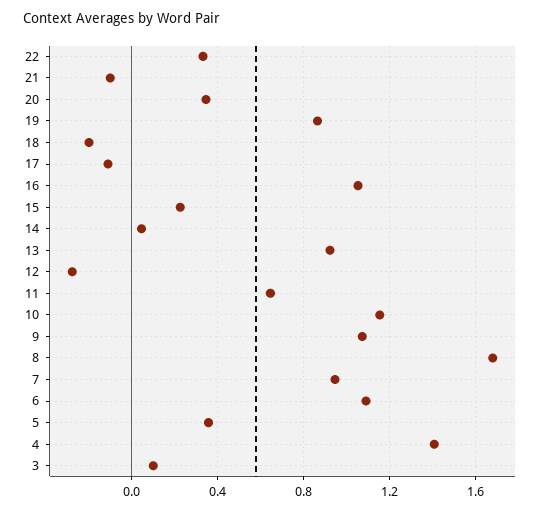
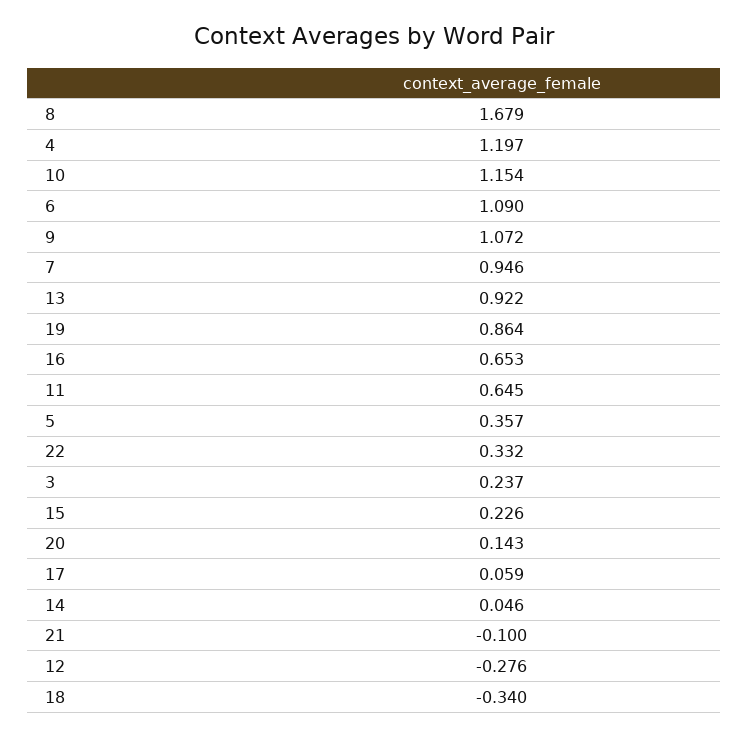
20: 0.35 -> 0.143
18: -0.2 -> -0.34
17: -0.1 -> 0.059
16: 1.05 -> 0.653
4: 1.4 -> 1.197
3: 0.1 -> 0.237

